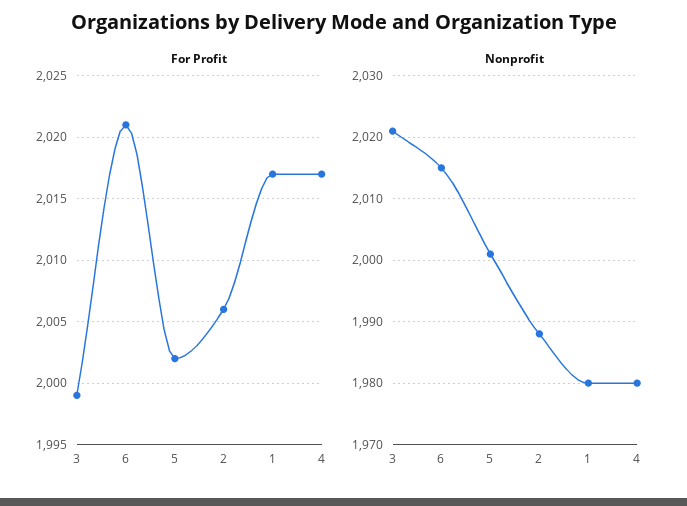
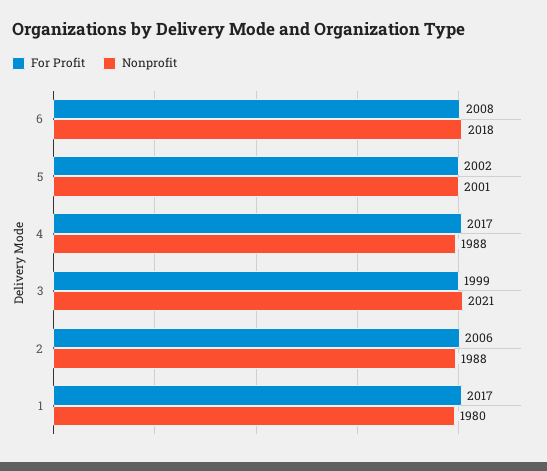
For Profit, 6: 2021 -> 2008
Nonprofit, 6: 2015 -> 2018
Nonprofit, 4: 1980 -> 1988

